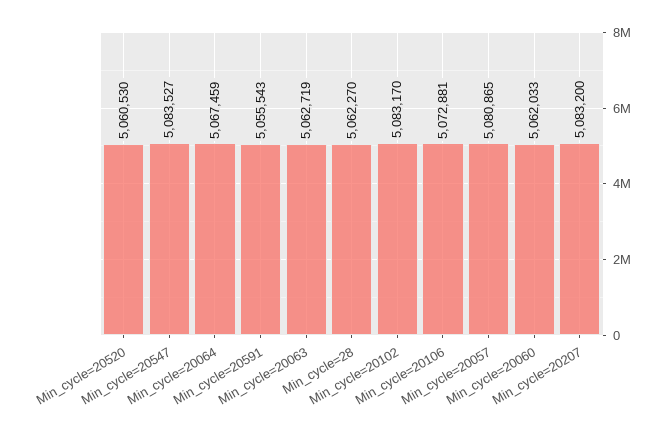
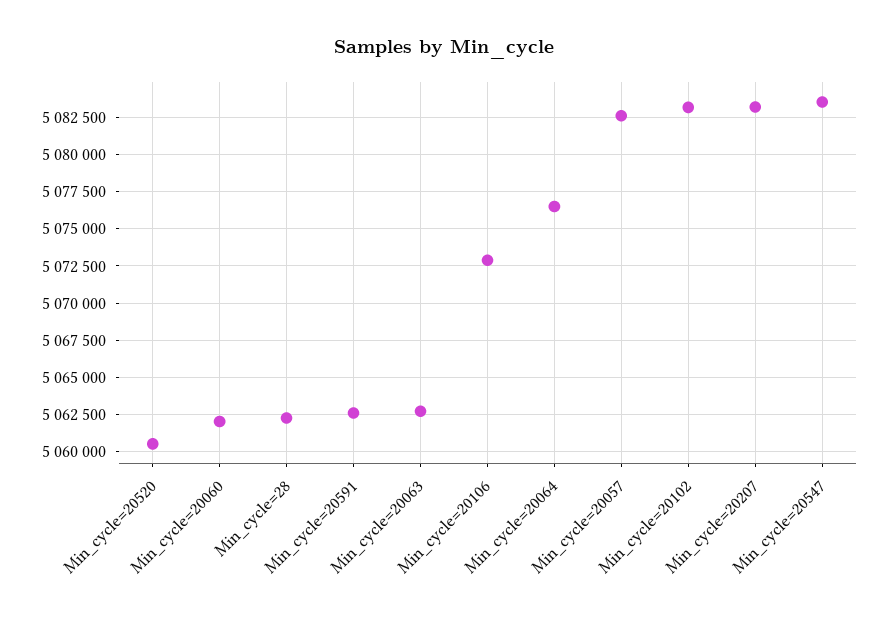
Min_cycle=20064: 5067459 -> 5076500
Min_cycle=20591: 5055543 -> 5062500
Min_cycle=20057: 5080865 -> 5082500

